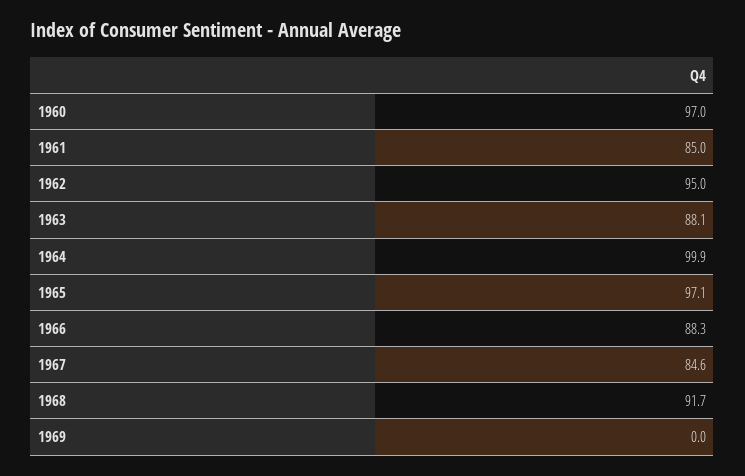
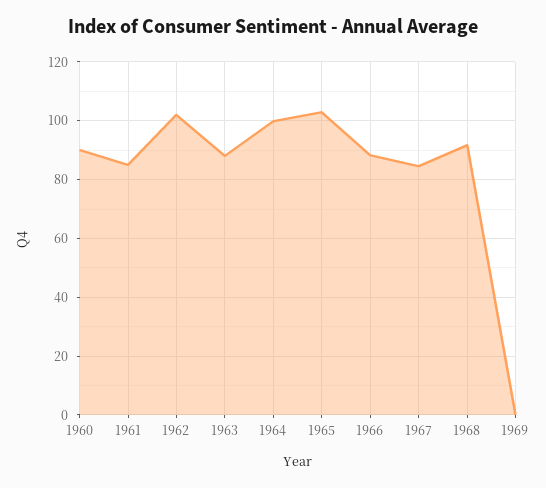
1960: 97 -> 90
1962: 95 -> 102.5
1965: 97.1 -> 102.5

